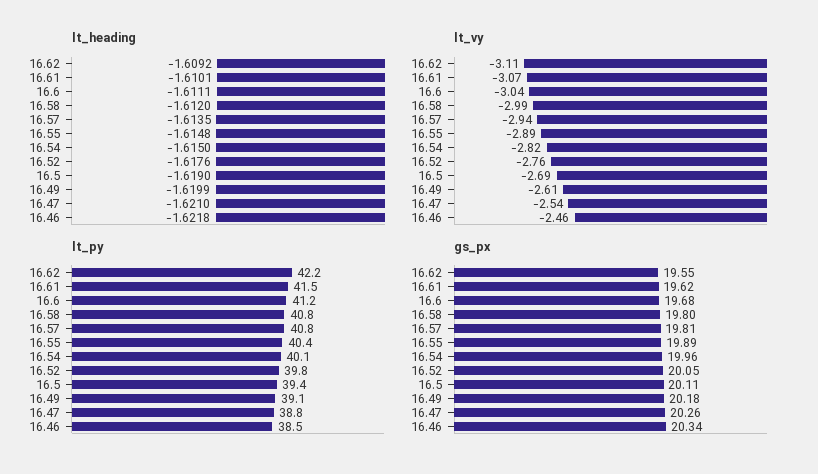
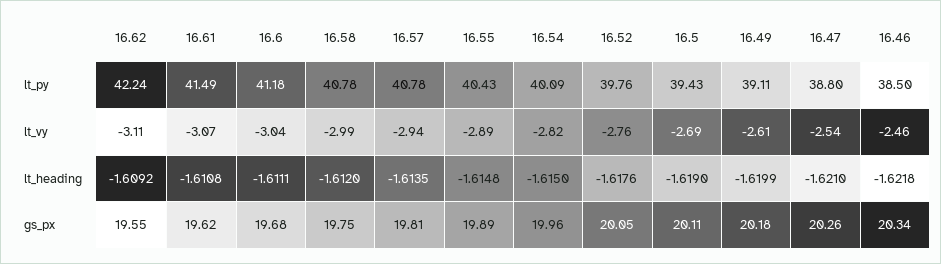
lt_heading, 16.61: -1.6101 -> -1.6108
gs_px, 16.58: 19.8 -> 19.75

